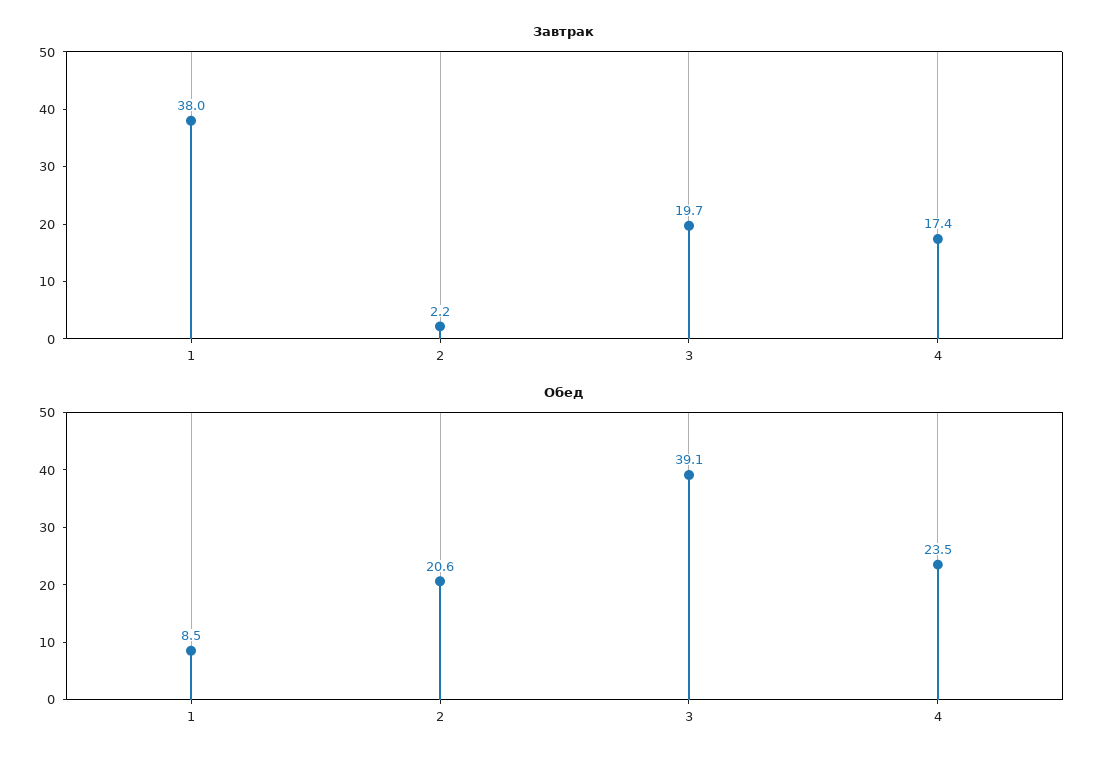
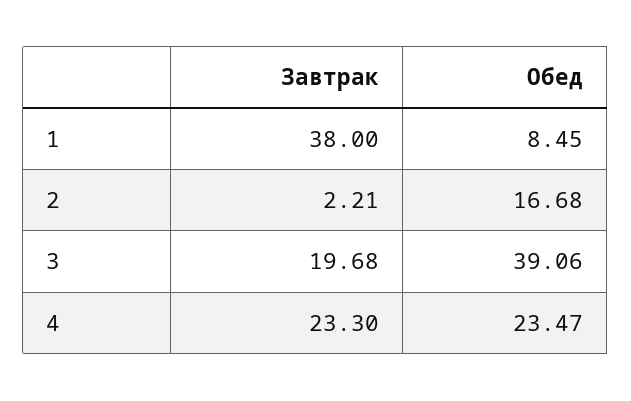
Завтрак, 4: 17.4 -> 23.3
Обед, 2: 20.6 -> 16.68

